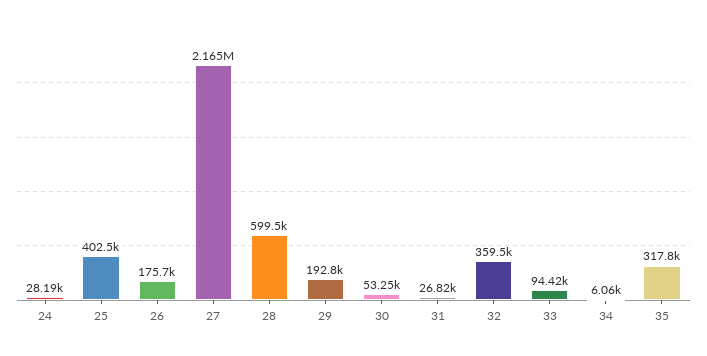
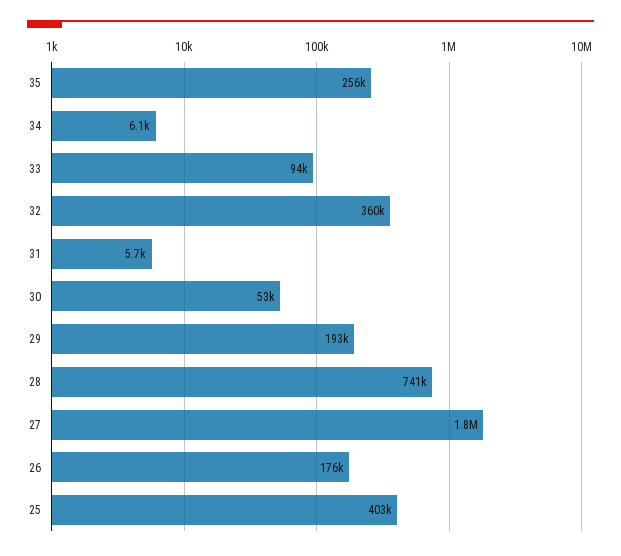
24: 28190 -> none
27: 2165000 -> 1800000
28: 599500 -> 741000
31: 26820 -> 5700
35: 317800 -> 256000

